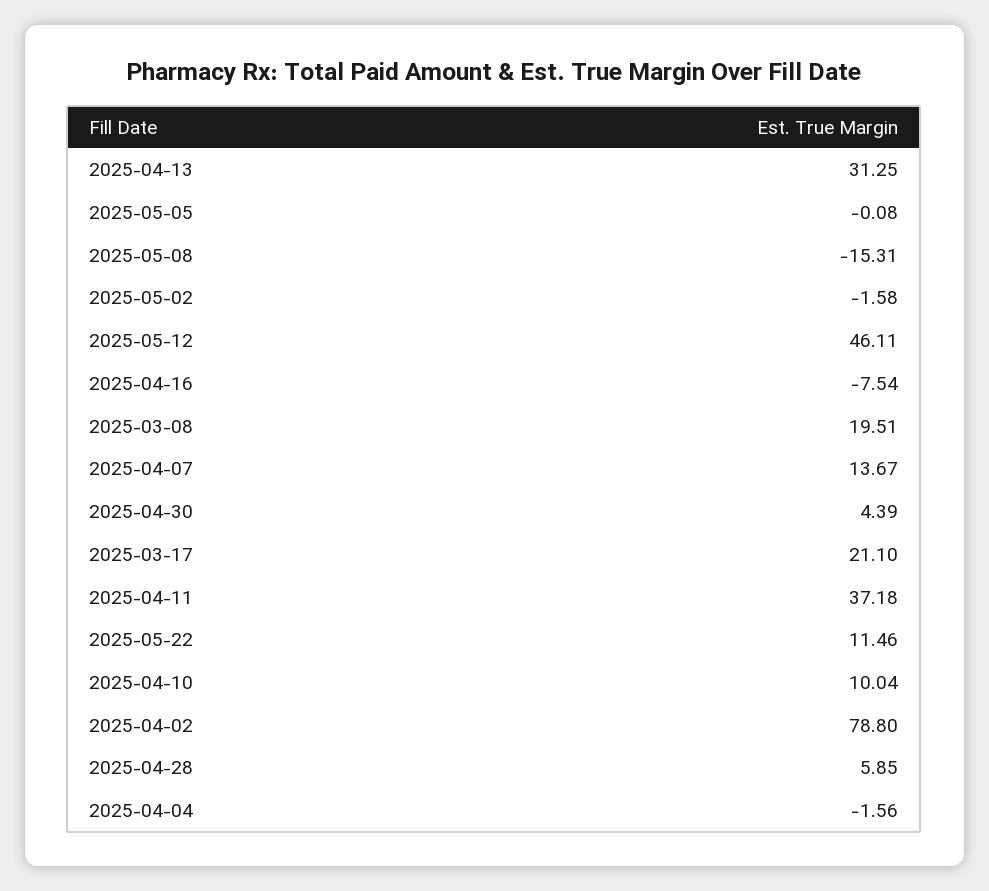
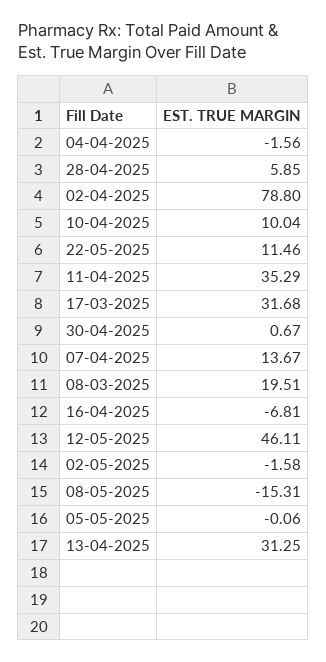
2025-05-05: -0.08 -> -0.06
2025-04-16: -7.54 -> -6.81
2025-04-30: 4.39 -> 0.67
2025-03-17: 21.1 -> 31.68
2025-04-11: 37.18 -> 35.29

